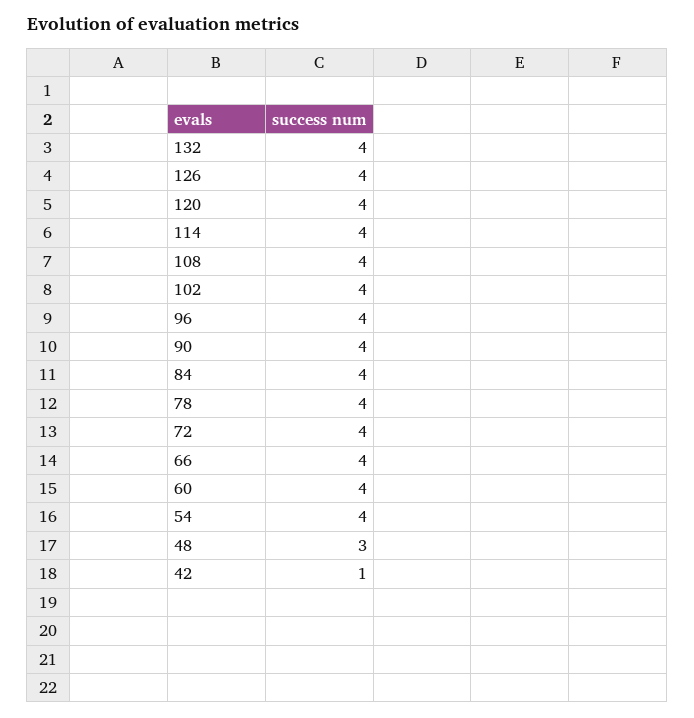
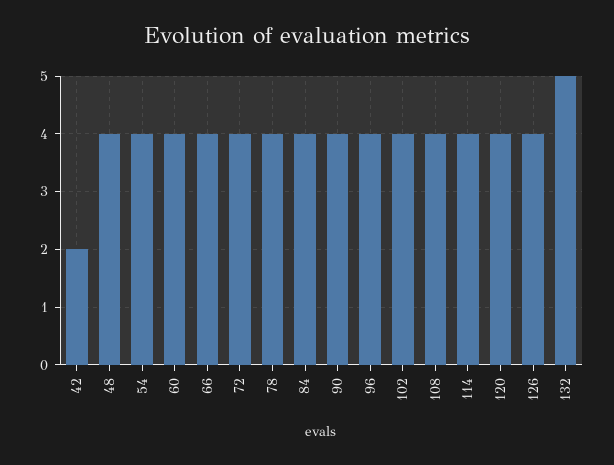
132: 4 -> 5
48: 3 -> 4
42: 1 -> 2

